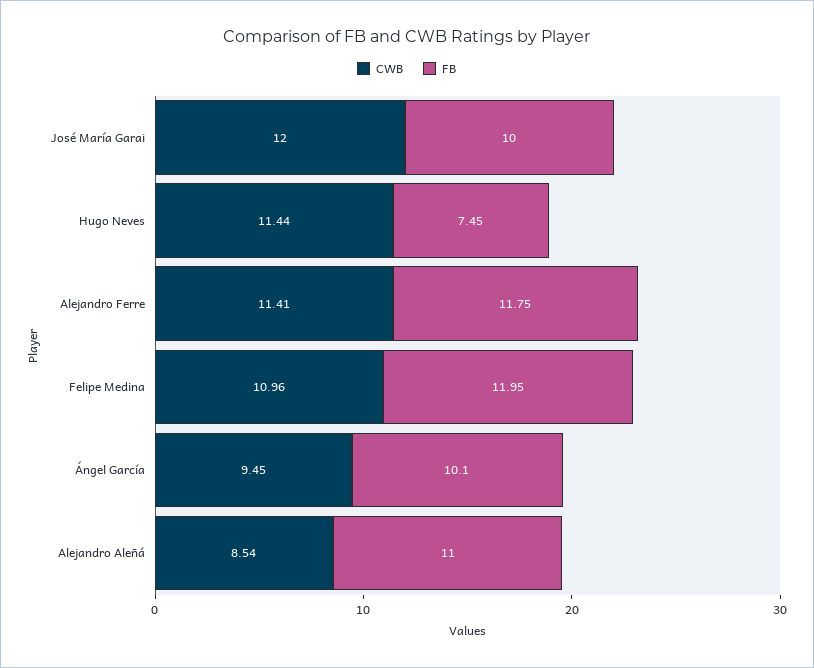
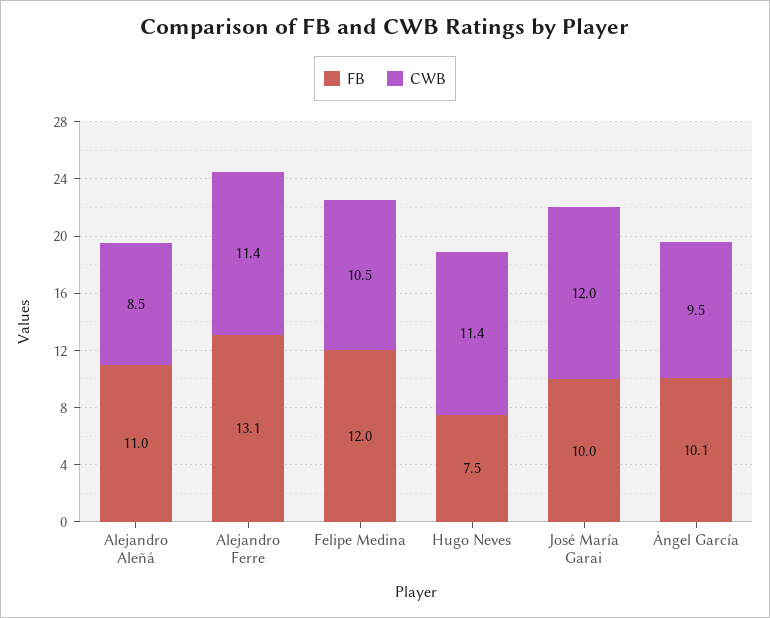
FB, Alejandro Ferre: 11.75 -> 13.1
CWB, Felipe Medina: 10.96 -> 10.5

